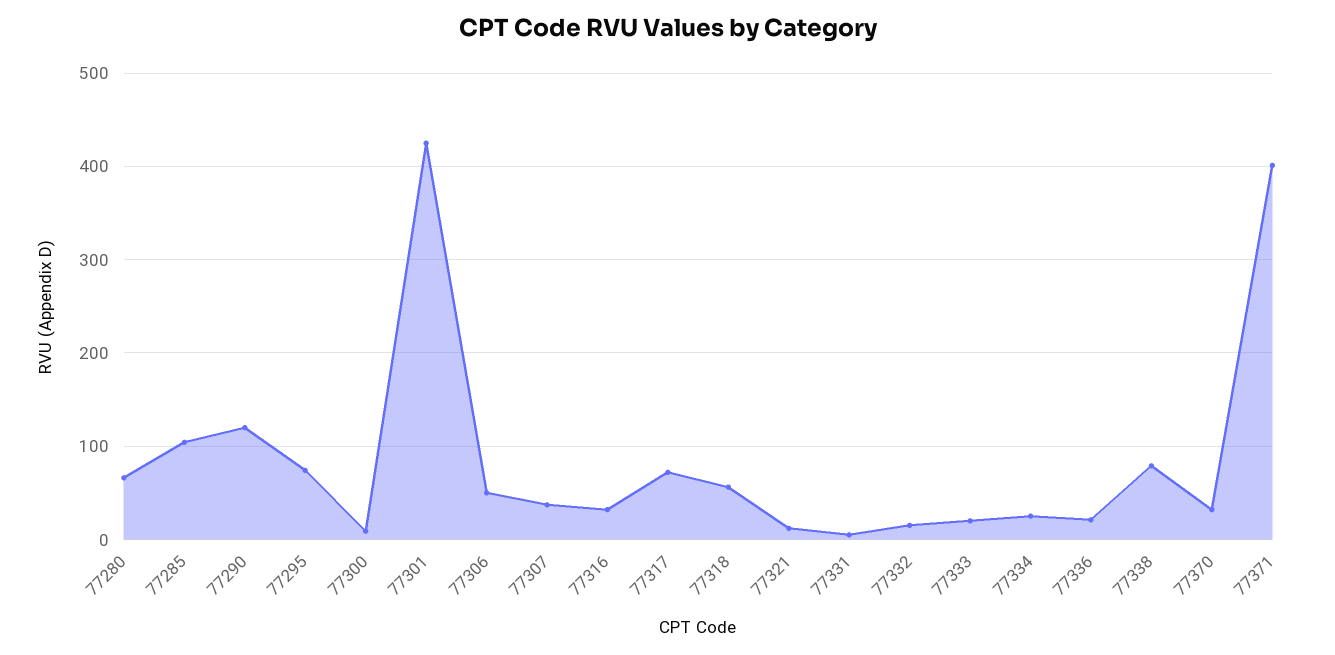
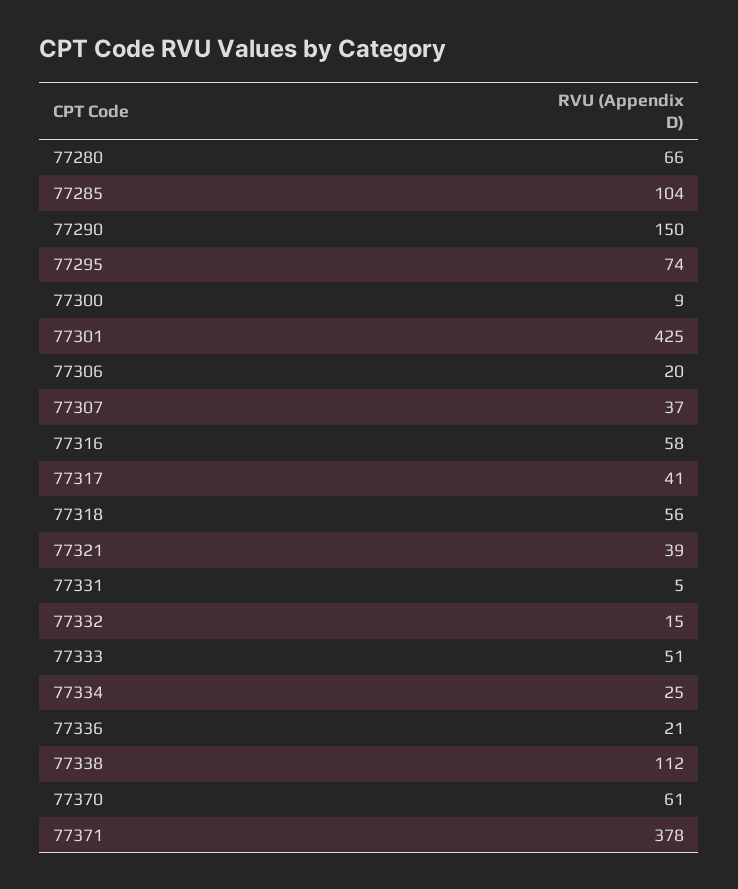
77290: 120 -> 150
77306: 50 -> 20
77316: 30 -> 58
77317: 70 -> 41
77321: 10 -> 39
77333: 20 -> 51
77338: 80 -> 112
77370: 30 -> 61
77371: 400 -> 378

